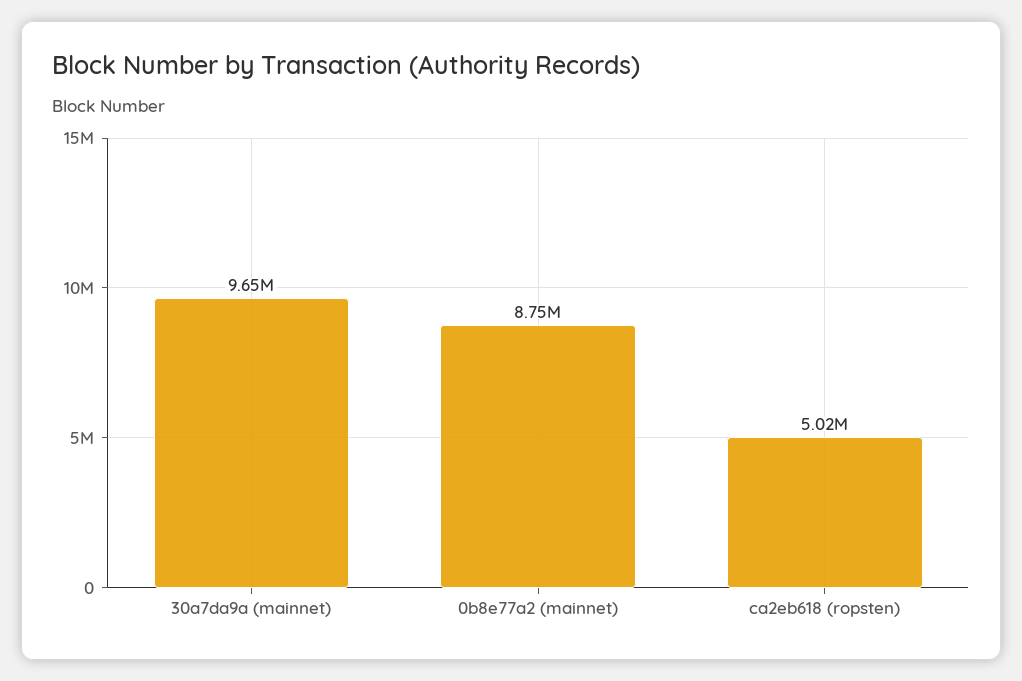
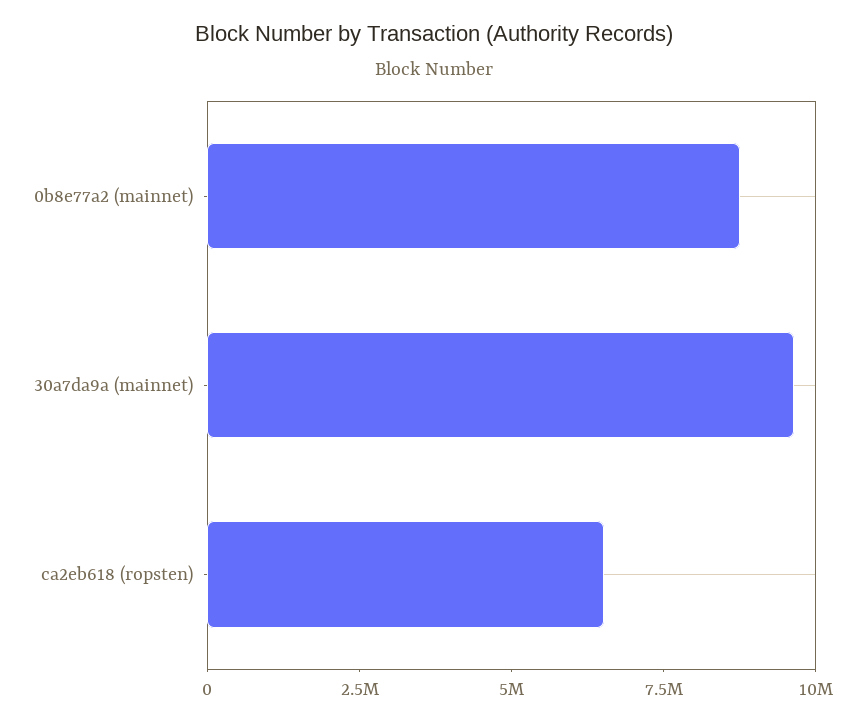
ca2eb618 (ropsten): 5020000 -> 6500000

